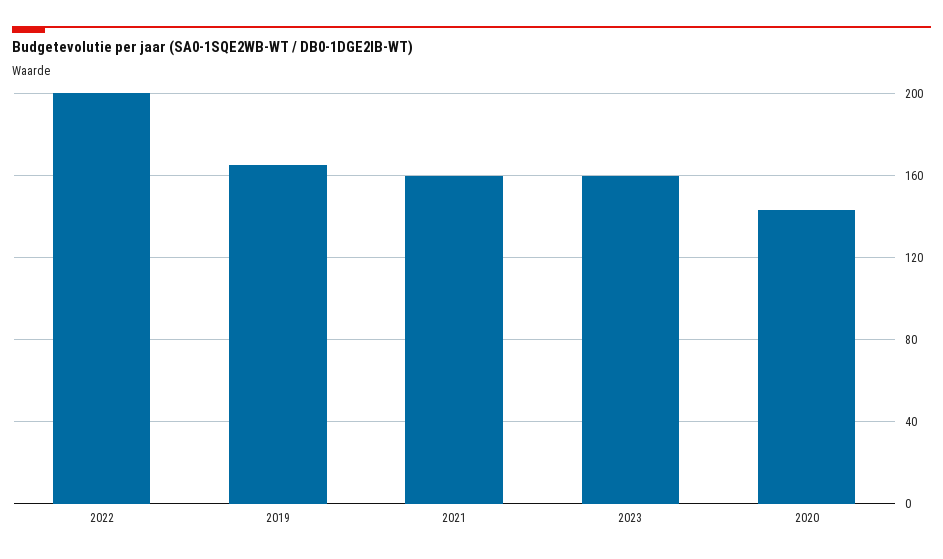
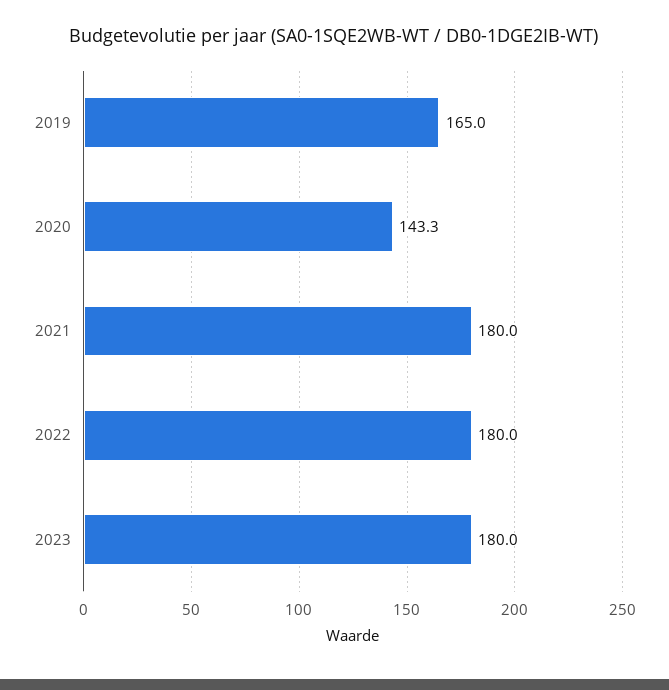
2022: 200 -> 180
2021: 160 -> 180
2023: 160 -> 180

